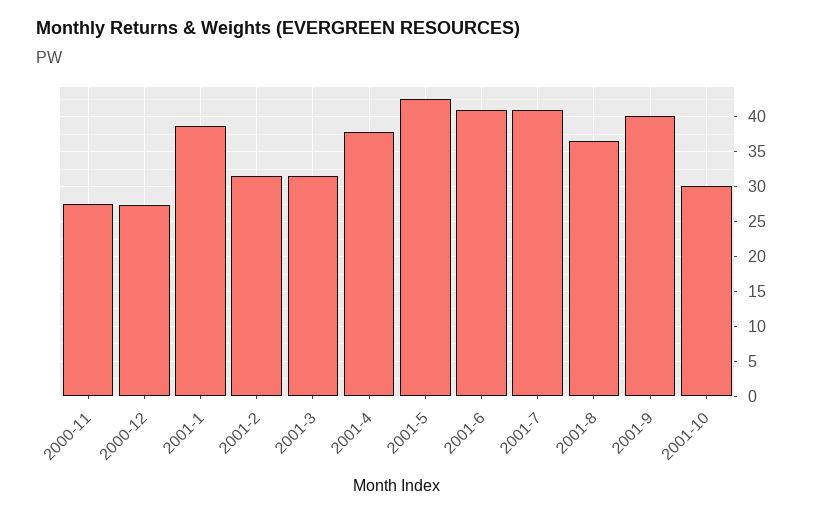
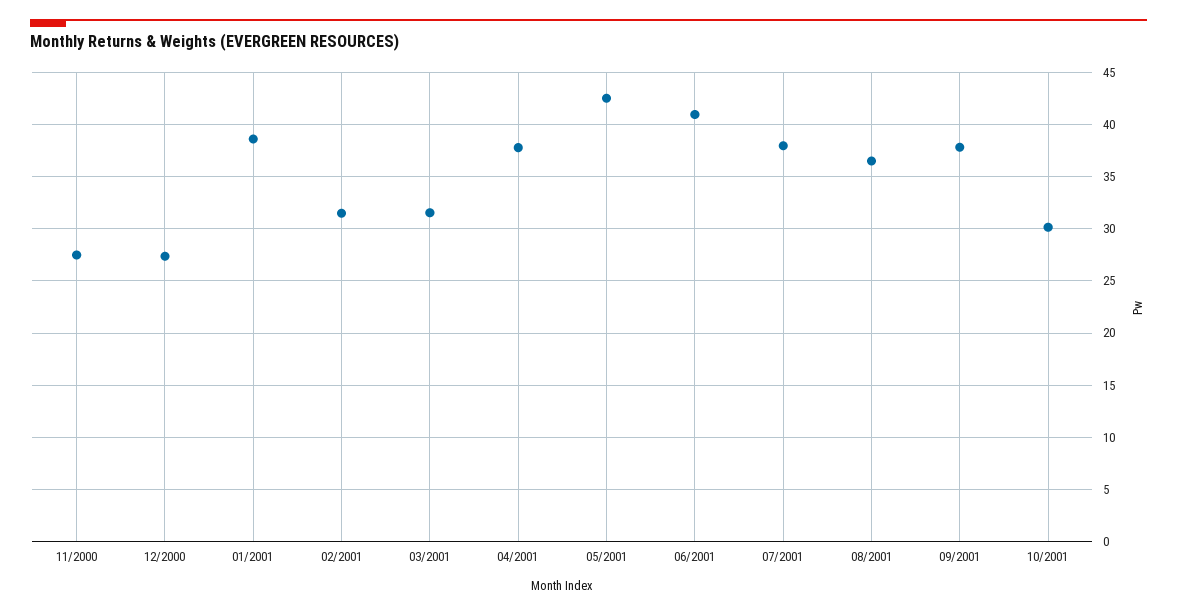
2001-7: 41 -> 38
2001-9: 40 -> 38

